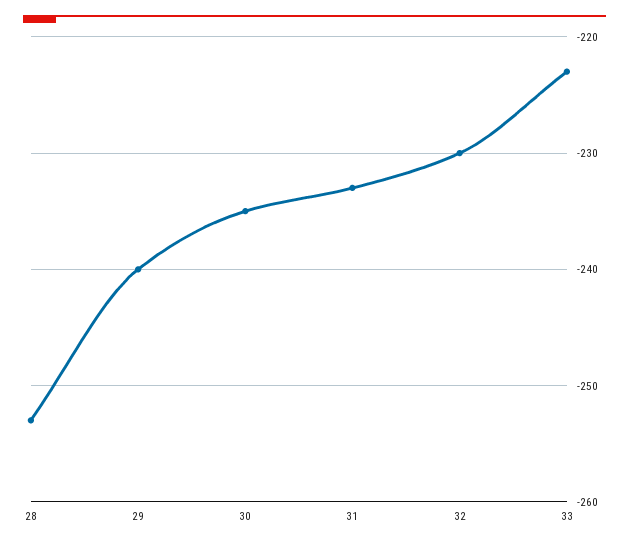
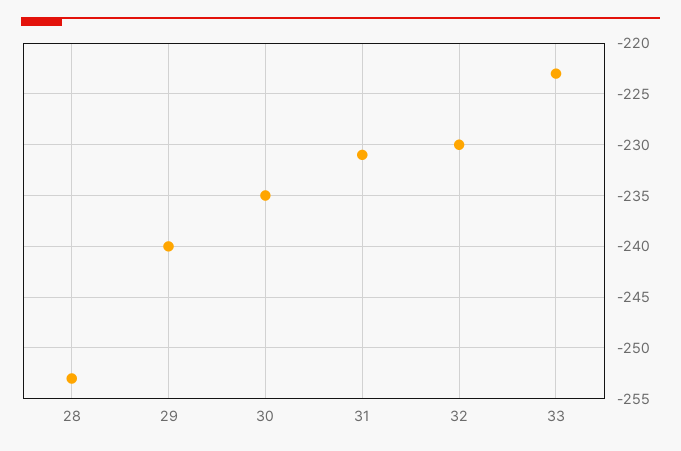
31: -233 -> -231

